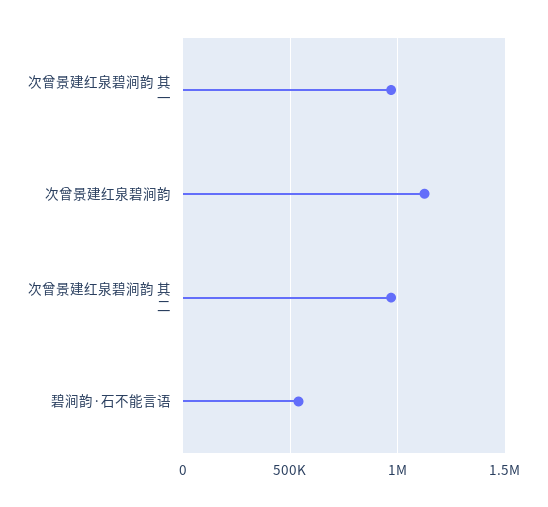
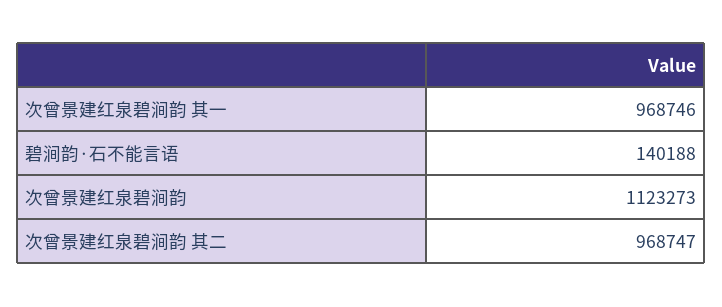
碧涧韵·石不能言语: 550000 -> 140188

